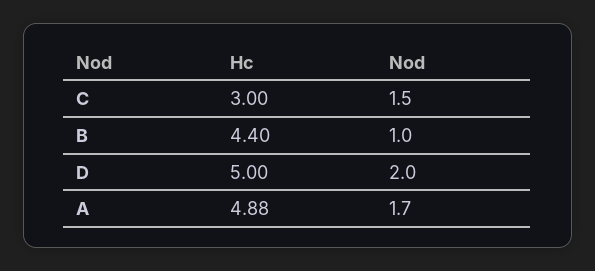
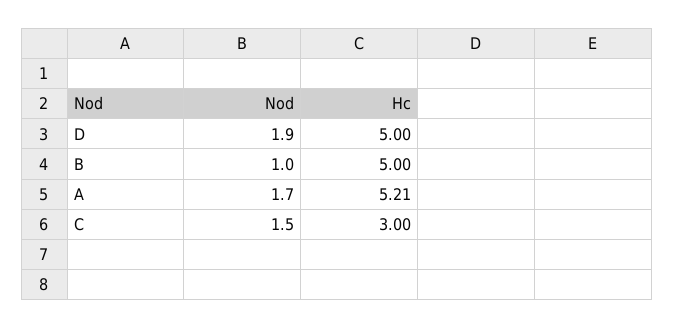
Hc, B: 4.4 -> 5
Nod, D: 2 -> 1.9
Hc, A: 4.88 -> 5.21

